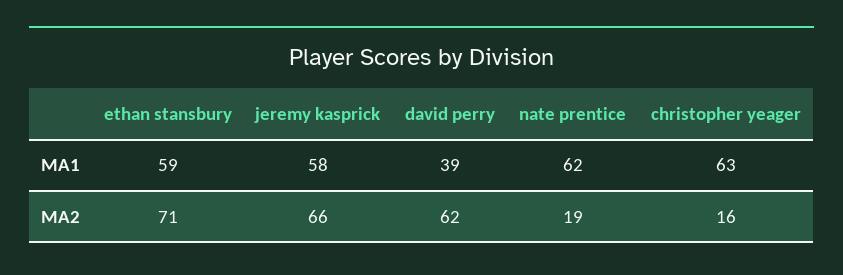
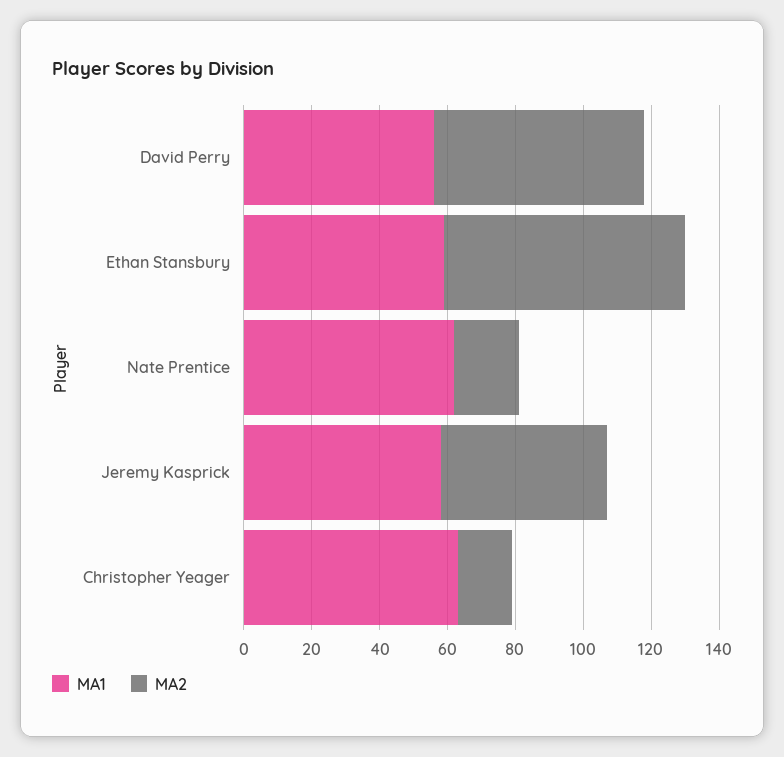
MA1, david perry: 39 -> 55
MA2, jeremy kasprick: 66 -> 50

